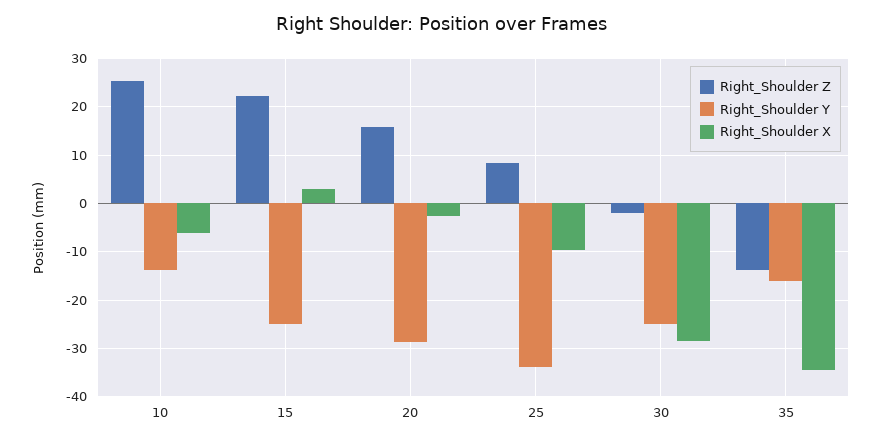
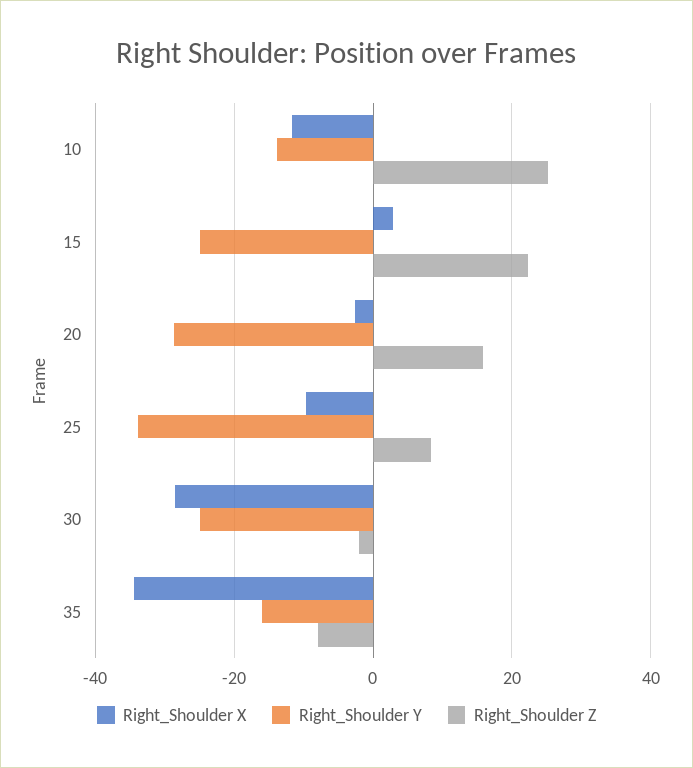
Right_Shoulder X, 10: -6 -> -12
Right_Shoulder Z, 35: -14 -> -8

